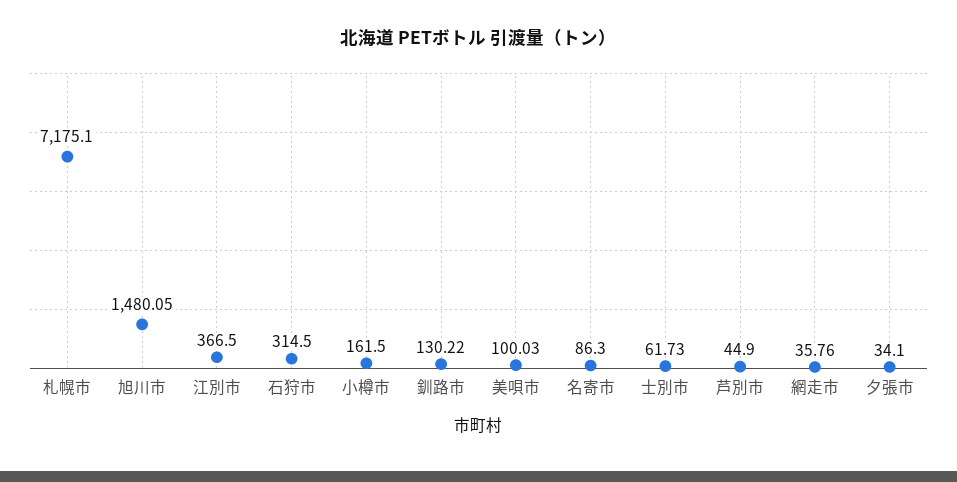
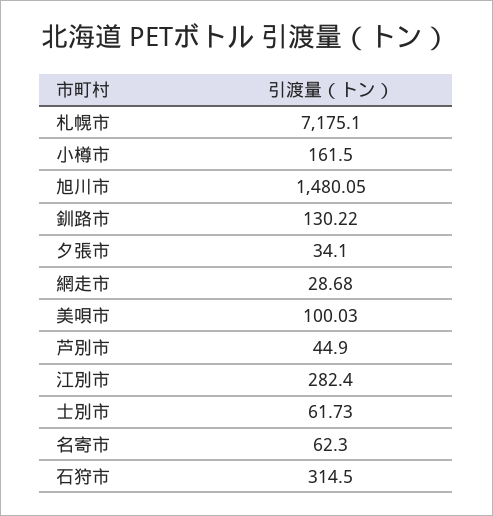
江別市: 366.5 -> 282.4
名寄市: 86.3 -> 62.3
網走市: 35.76 -> 28.68

